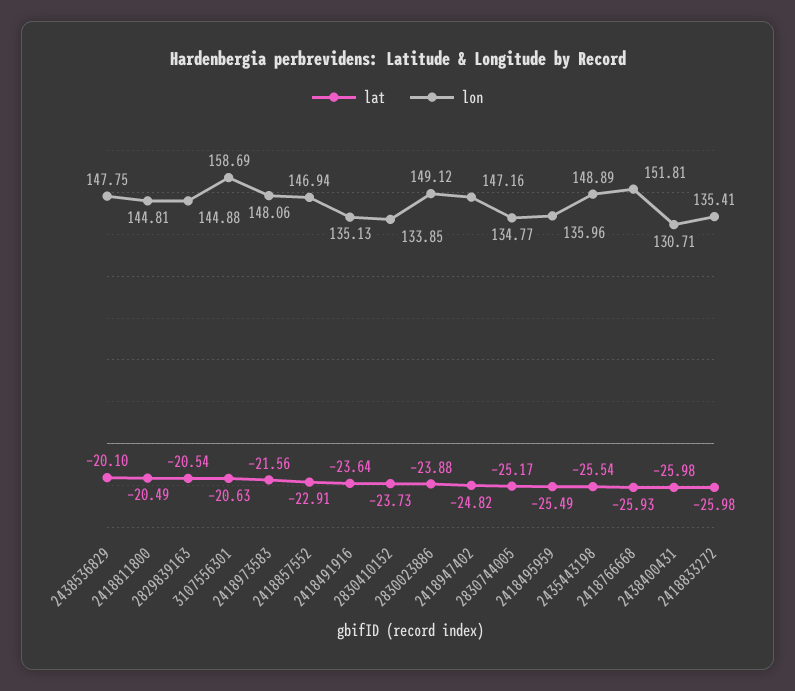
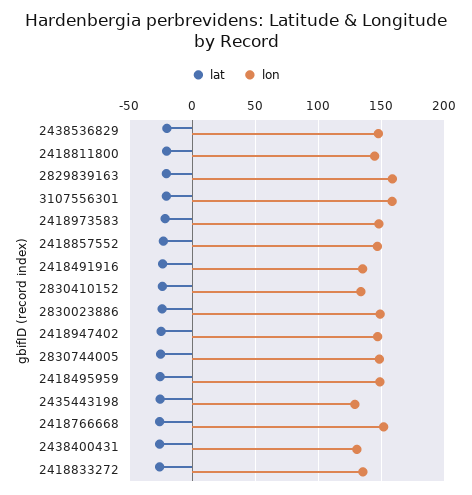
lon, 2829839163: 144.88 -> 160
lon, 2830744005: 134.77 -> 150
lon, 2418495959: 135.96 -> 150
lon, 2435443198: 148.89 -> 130

